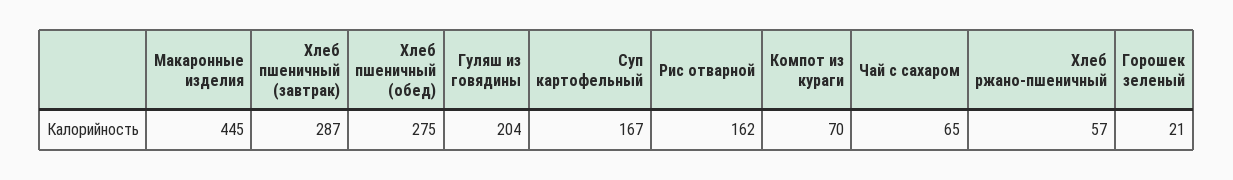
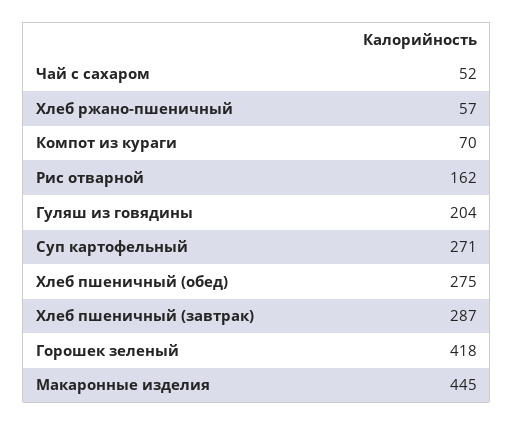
Суп картофельный: 167 -> 271
Чай с сахаром: 65 -> 52
Горошек зеленый: 21 -> 418

